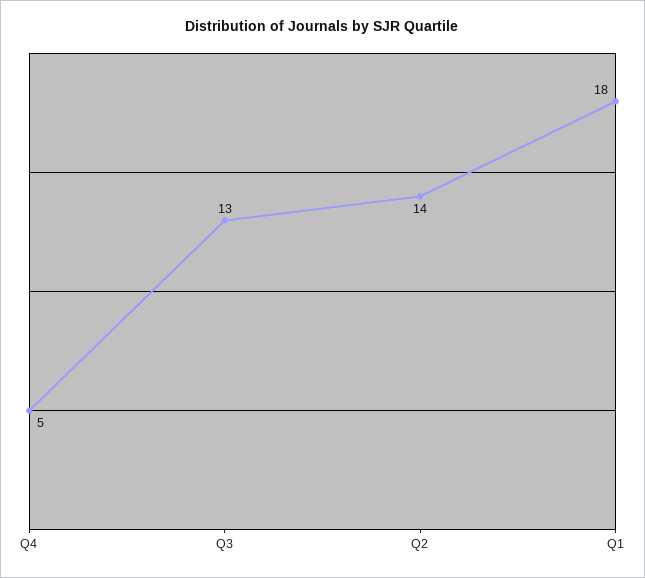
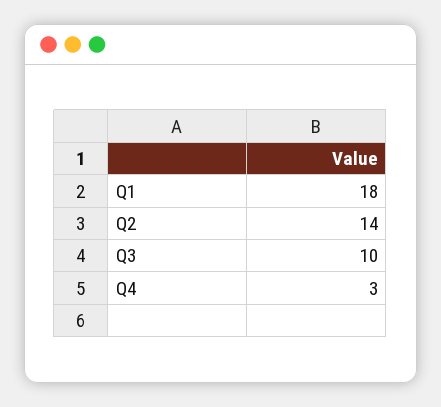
Q4: 5 -> 3
Q3: 13 -> 10

